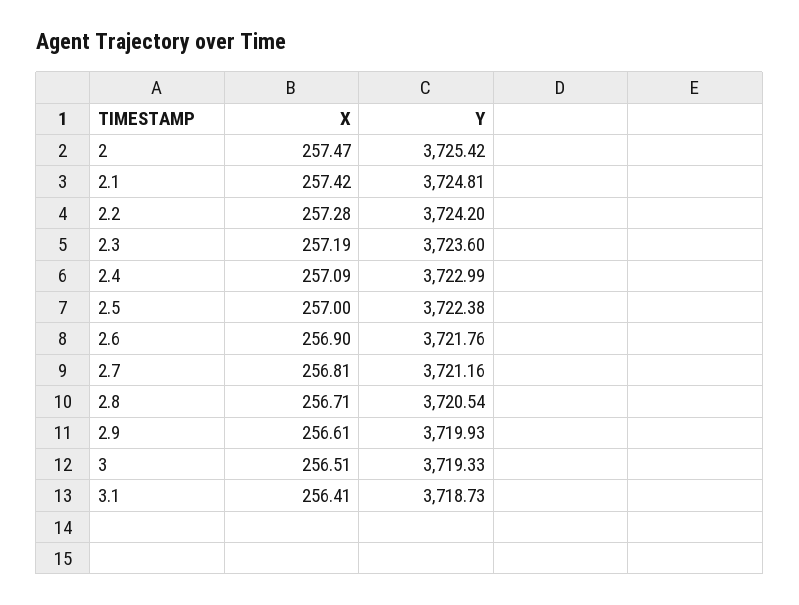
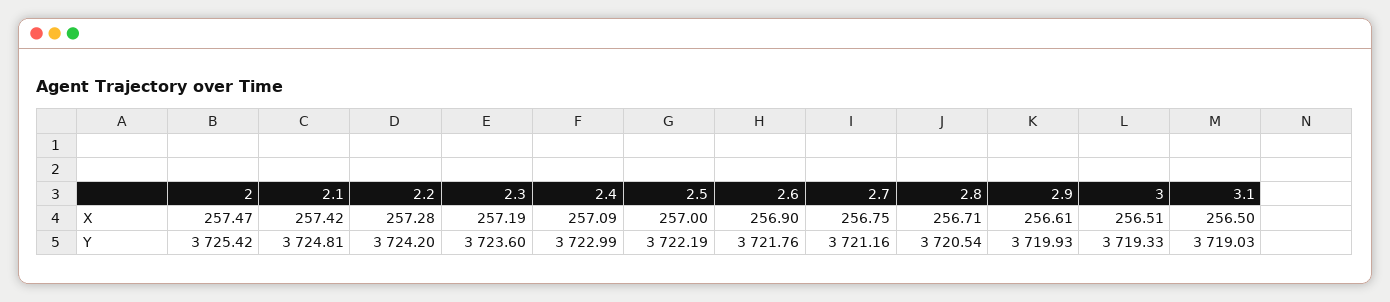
Y, 2.5: 3722.38 -> 3722.19
X, 2.7: 256.81 -> 256.75
X, 3.1: 256.41 -> 256.5
Y, 3.1: 3718.73 -> 3719.03

